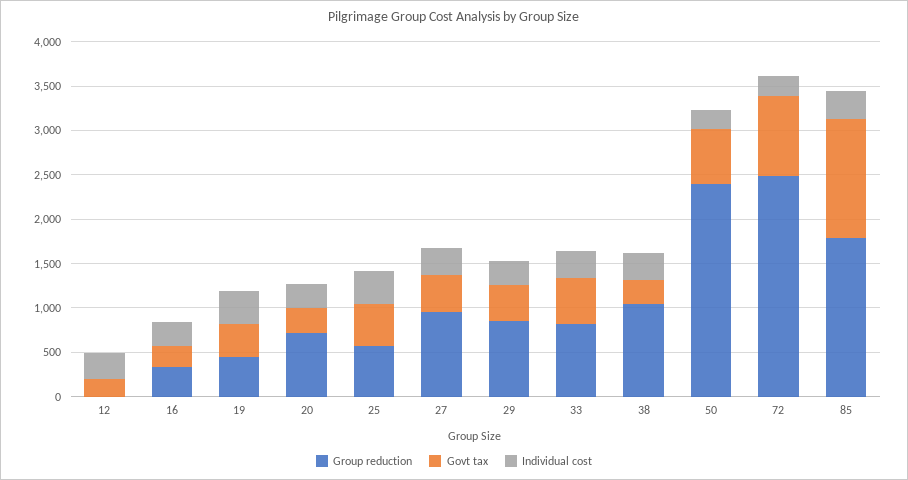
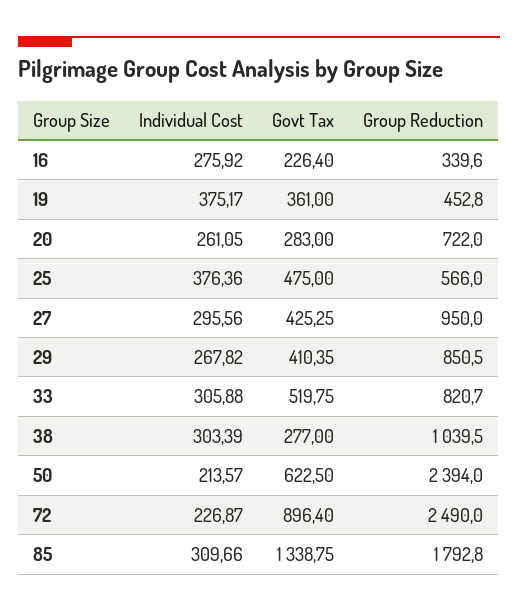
Group reduction, 12: 0 -> none
Govt tax, 12: 200 -> none
Individual cost, 12: 300 -> none

